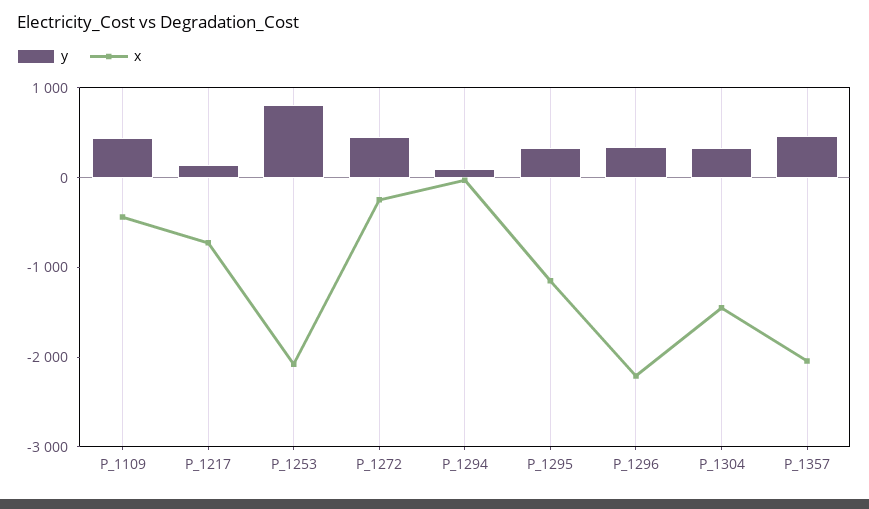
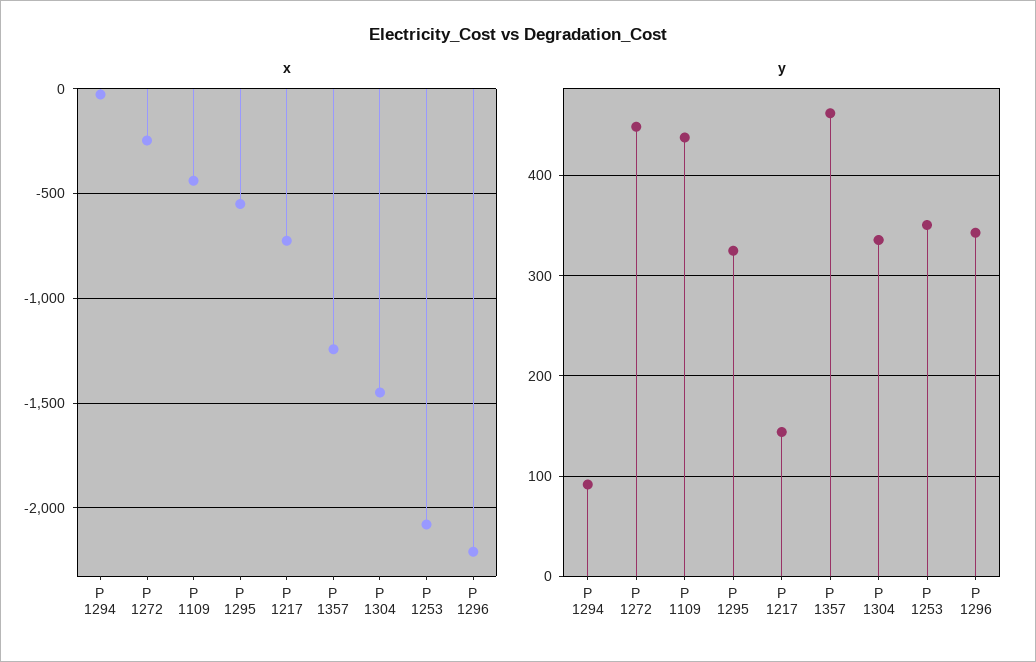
y, P_1253: 800 -> 350
x, P_1295: -1200 -> -550
x, P_1357: -2000 -> -1250

